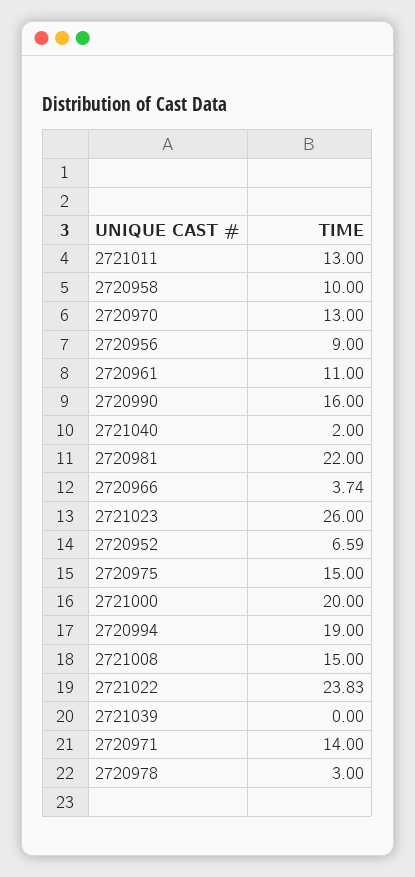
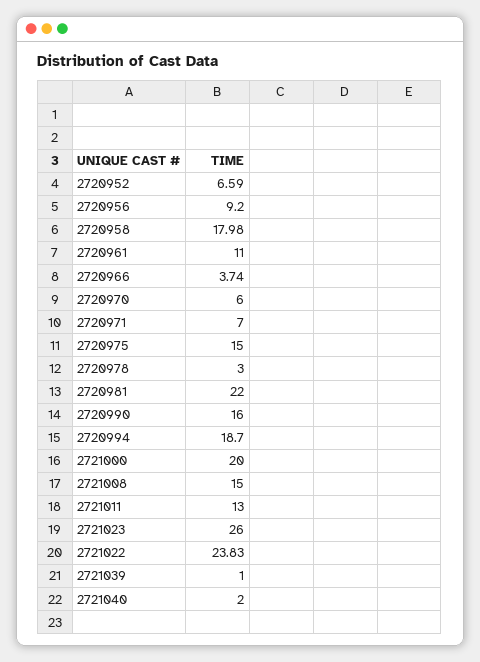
2720958: 10 -> 17.98
2720970: 13 -> 6
2720956: 9 -> 9.2
2720994: 19 -> 18.7
2721039: 0 -> 1
2720971: 14 -> 7

